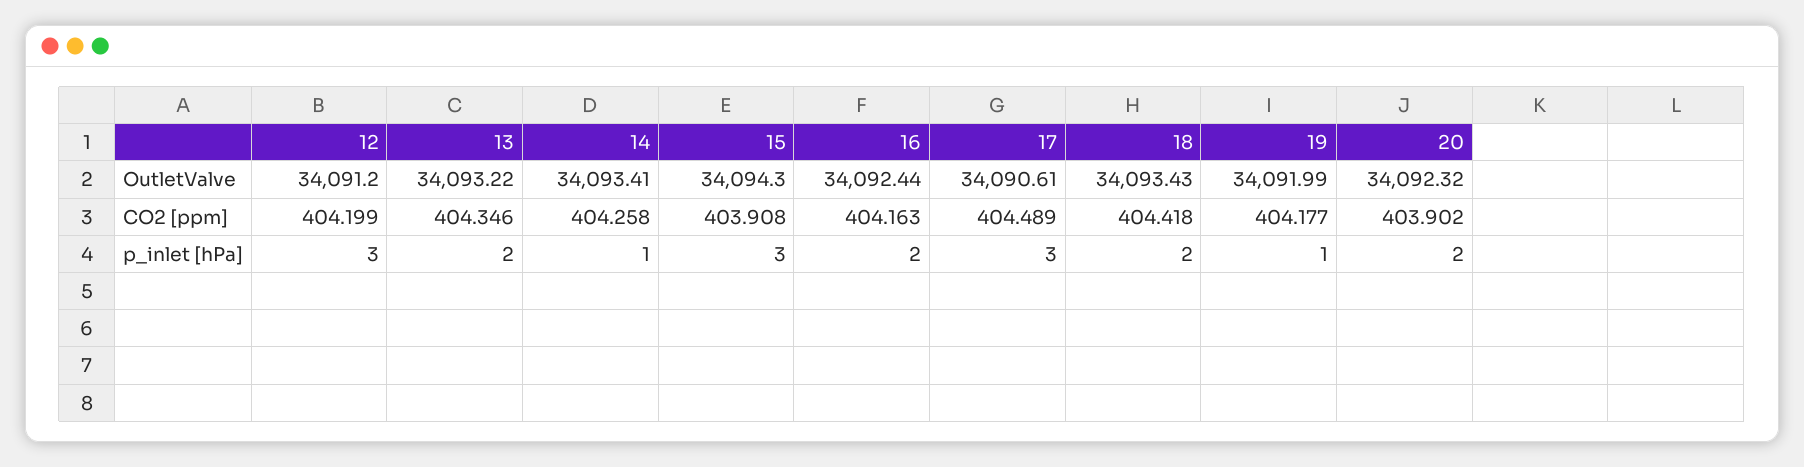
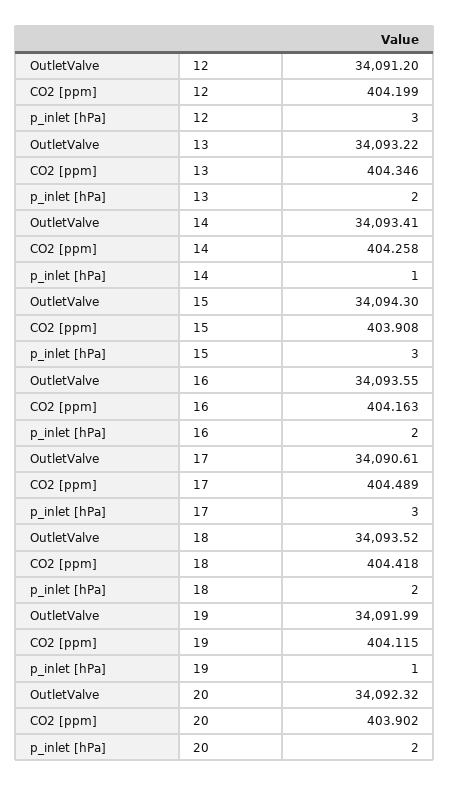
16, OutletValve: 34092.44 -> 34093.55
18, OutletValve: 34093.43 -> 34093.52
19, CO2 [ppm]: 404.177 -> 404.115

